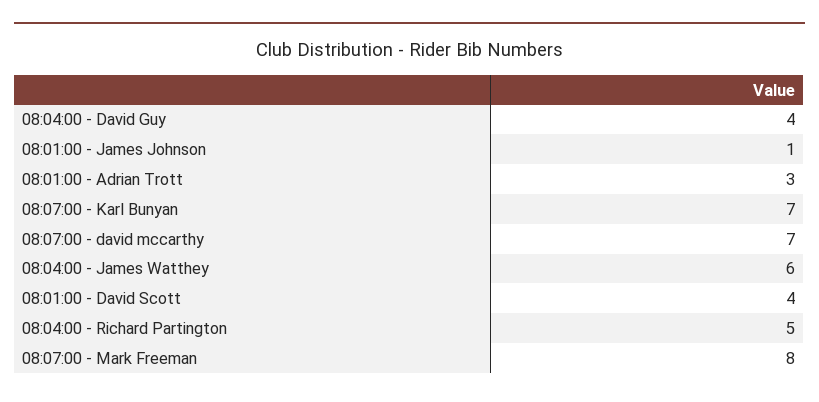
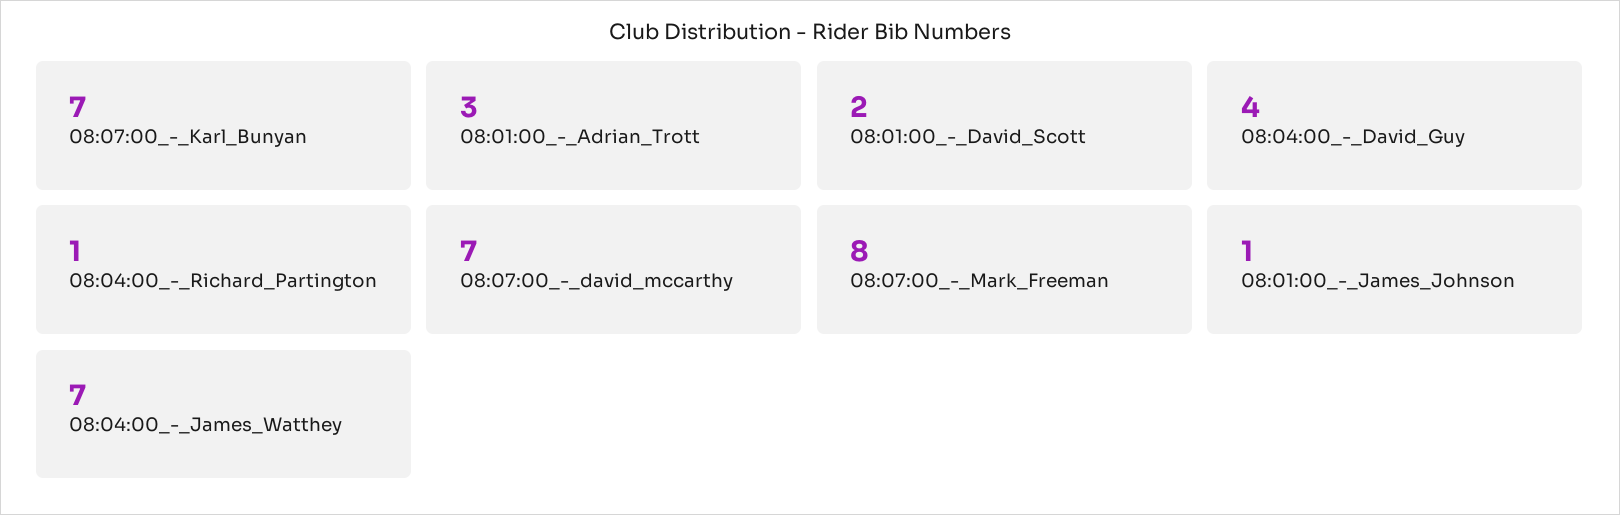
08:04:00 - James Watthey: 6 -> 7
08:01:00 - David Scott: 4 -> 2
08:04:00 - Richard Partington: 5 -> 1

